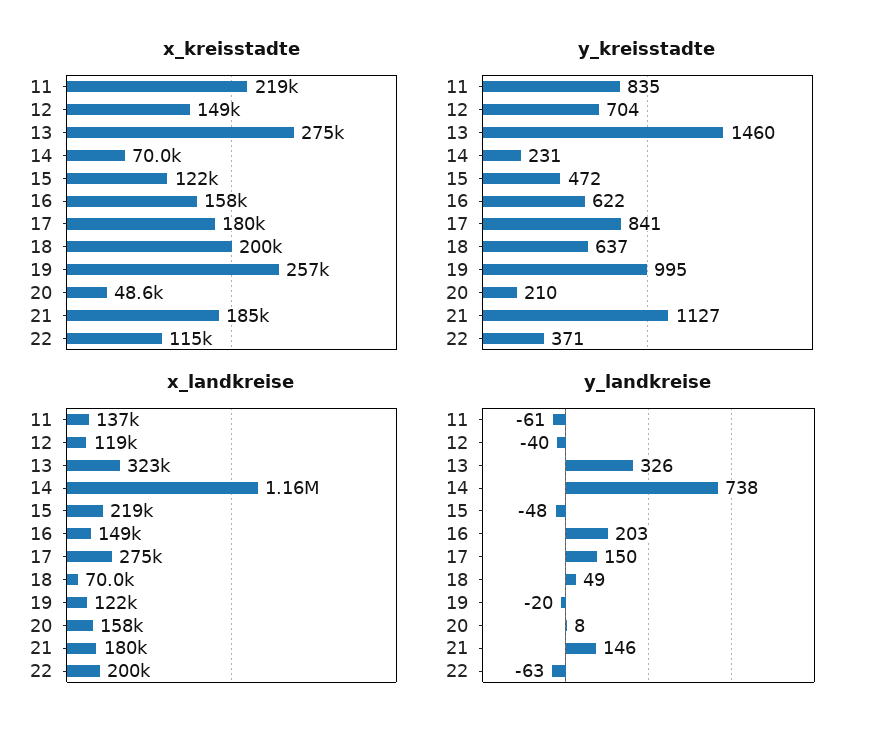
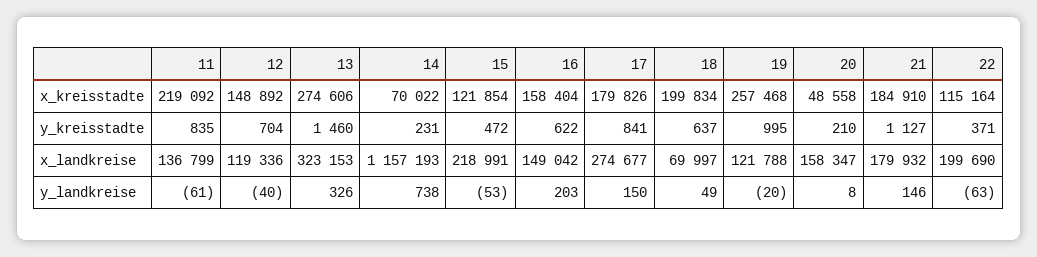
y_landkreise, 15: -48 -> -53

